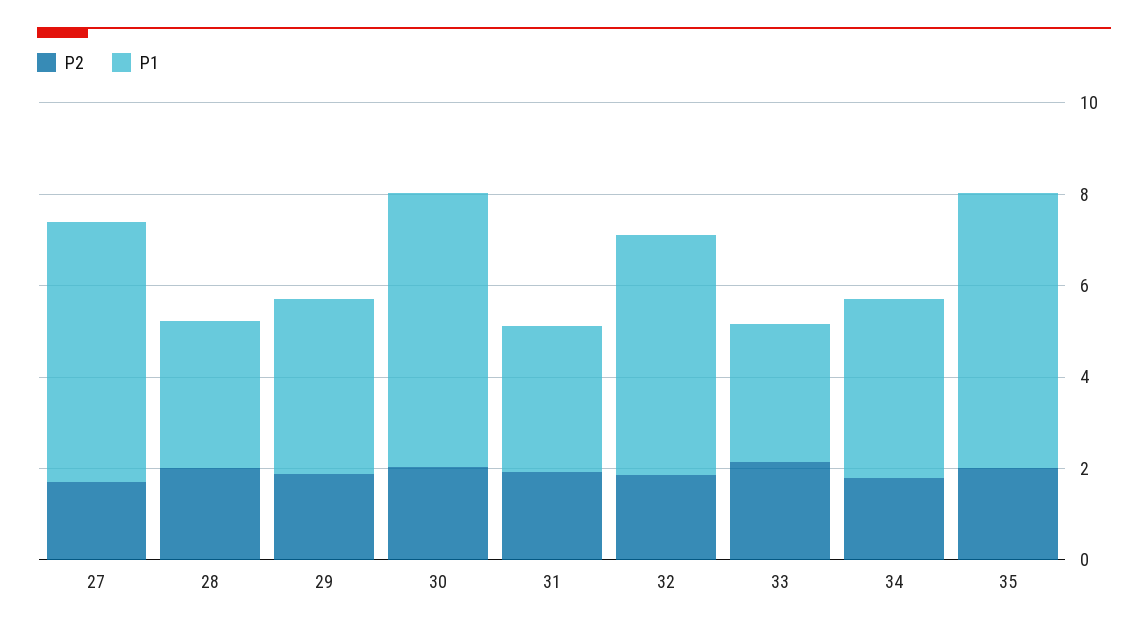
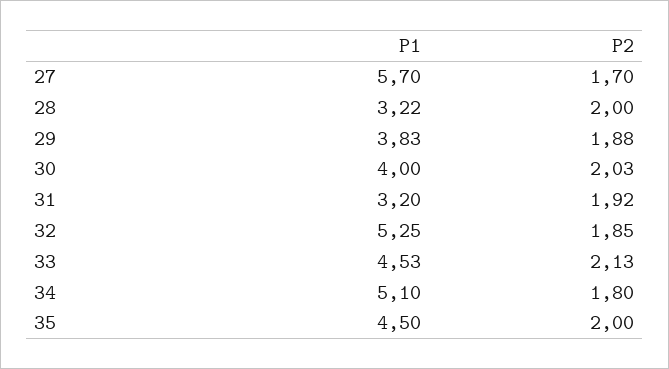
P1, 30: 6 -> 4
P1, 33: 3 -> 4.53
P1, 34: 4 -> 5.1
P1, 35: 6 -> 4.5

